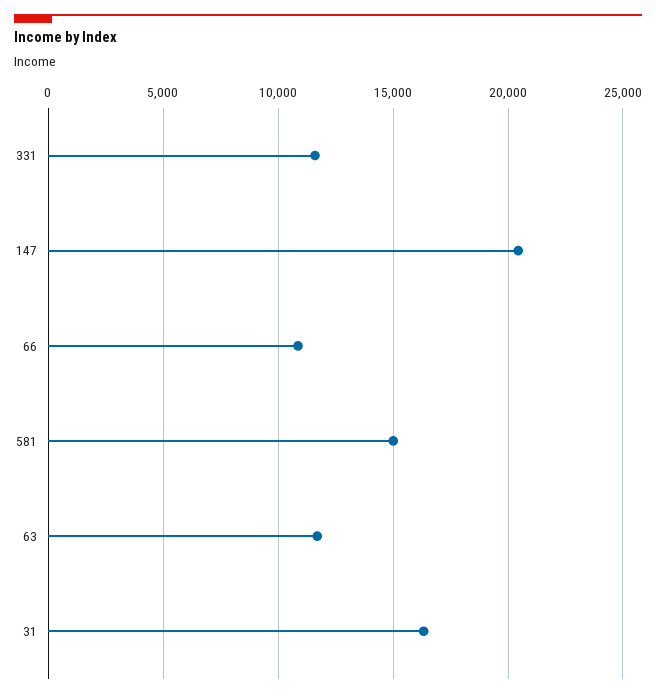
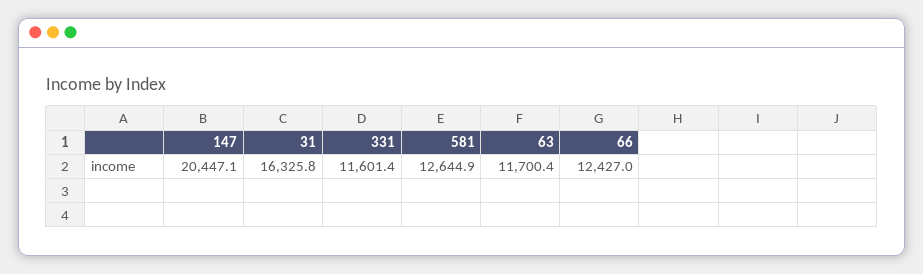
66: 11000 -> 12427
581: 15000 -> 12644.9

